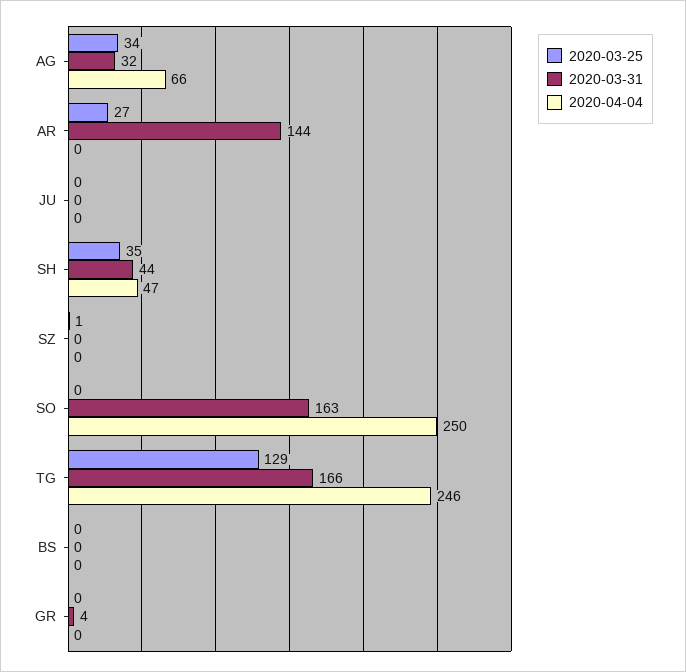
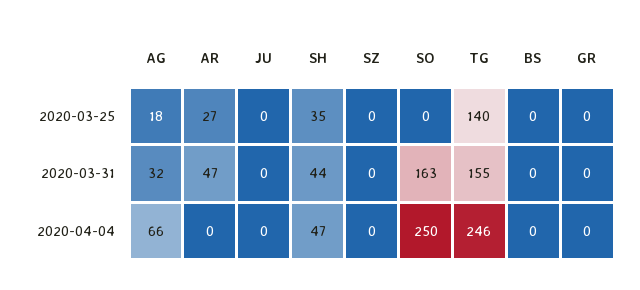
2020-03-25, AG: 34 -> 18
2020-03-31, AR: 144 -> 47
2020-03-25, SZ: 1 -> 0
2020-03-25, TG: 129 -> 140
2020-03-31, TG: 166 -> 155
2020-03-31, GR: 4 -> 0

